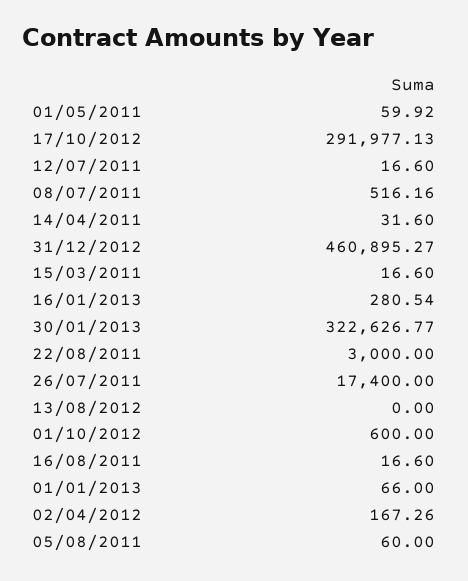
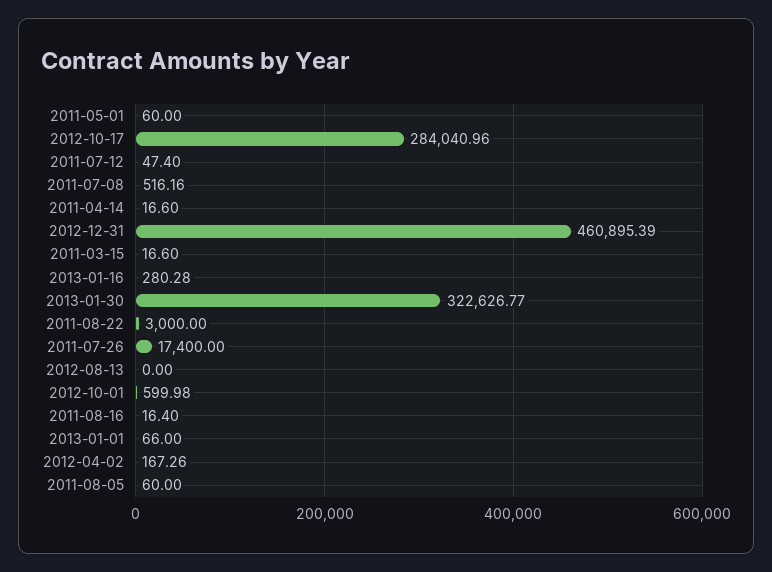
01/05/2011: 59.92 -> 60
17/10/2012: 291977.13 -> 284040.96
12/07/2011: 16.6 -> 47.4
14/04/2011: 31.6 -> 16.6
31/12/2012: 460895.27 -> 460895.39
16/01/2013: 280.54 -> 280.28
01/10/2012: 600 -> 599.98
16/08/2011: 16.6 -> 16.4

